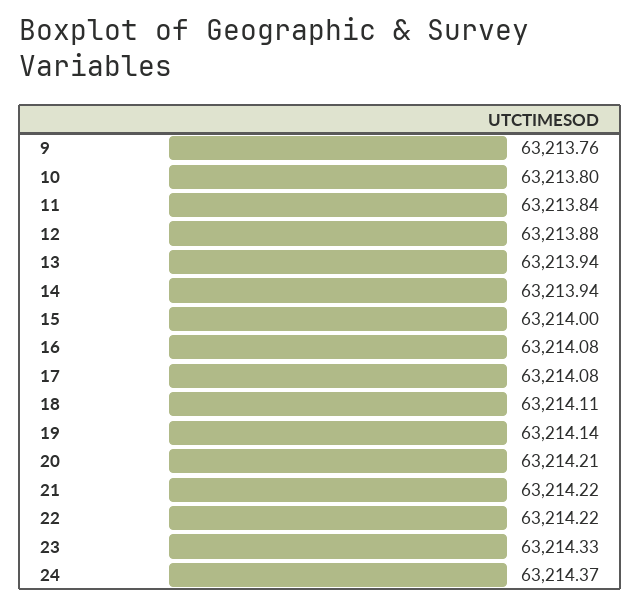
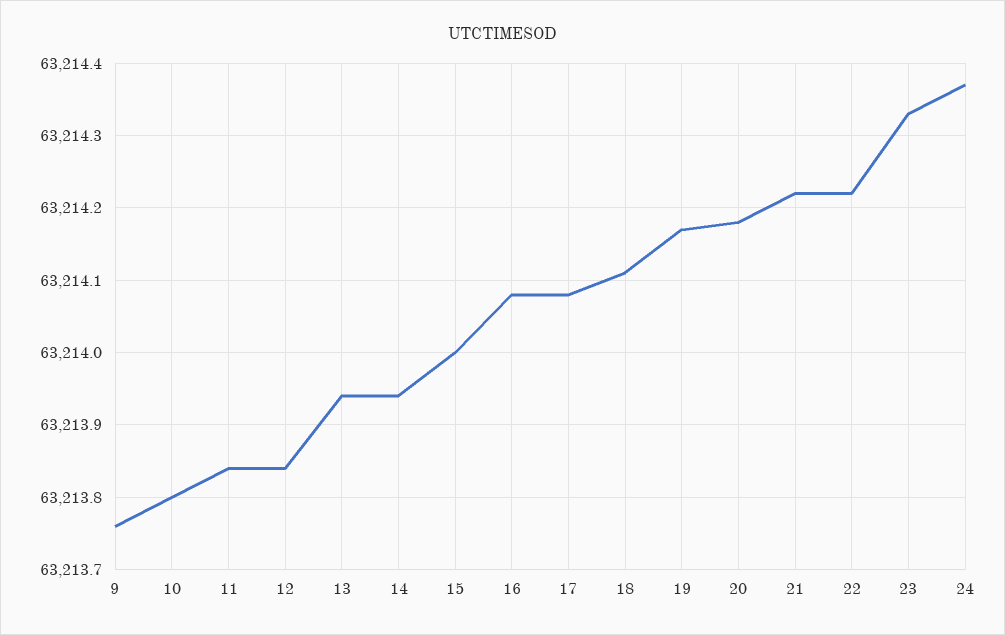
12: 63213.88 -> 63213.84
19: 63214.14 -> 63214.17
20: 63214.21 -> 63214.18

